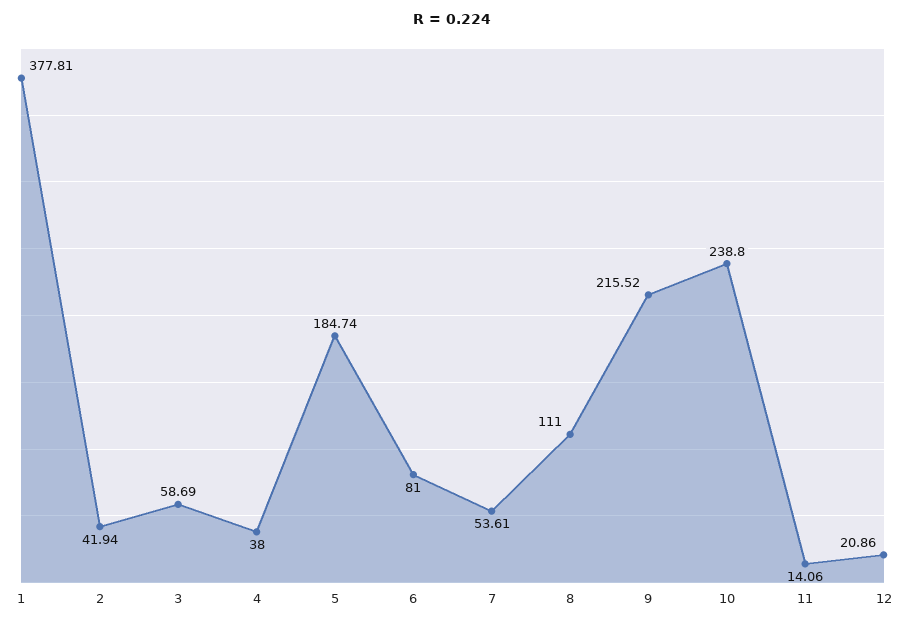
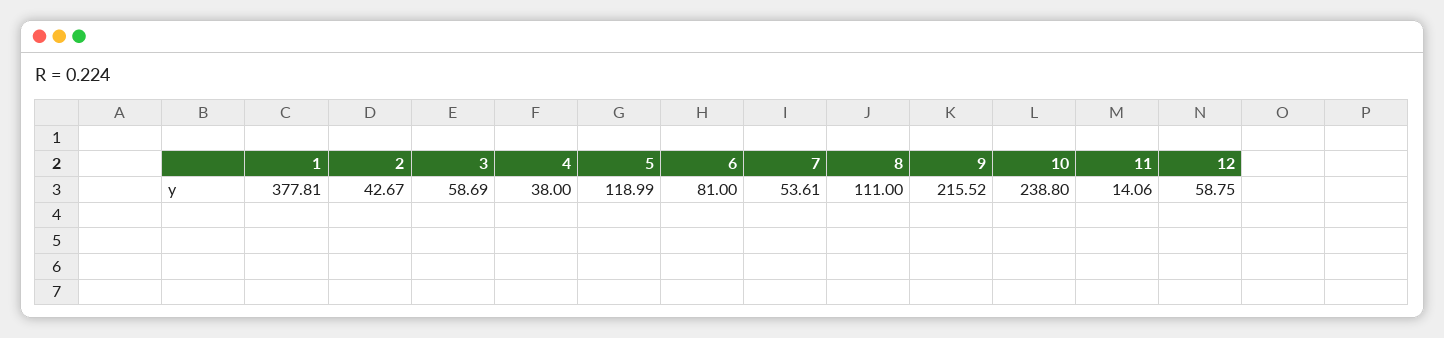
2: 41.94 -> 42.67
5: 184.74 -> 118.99
12: 20.86 -> 58.75

